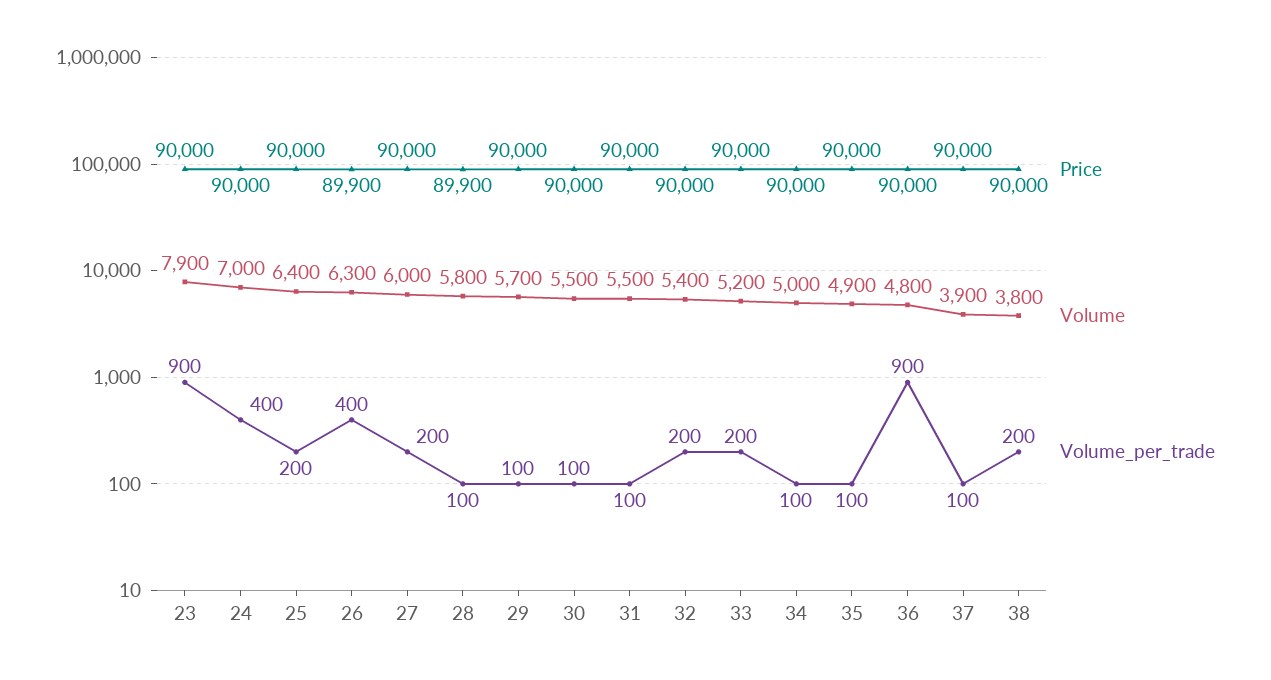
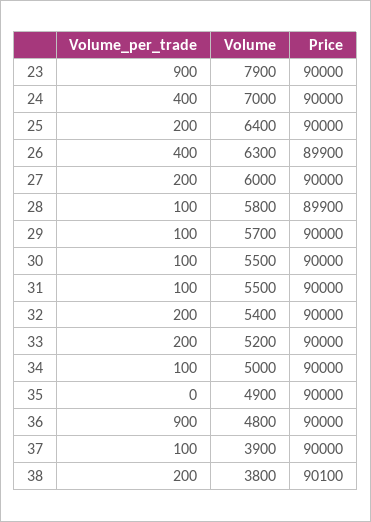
Volume_per_trade, 35: 100 -> 0
Price, 38: 90000 -> 90100

